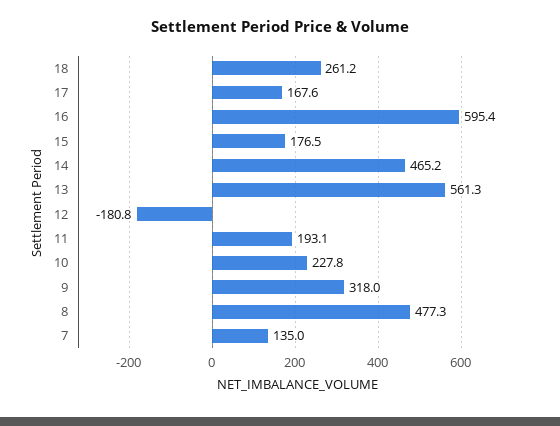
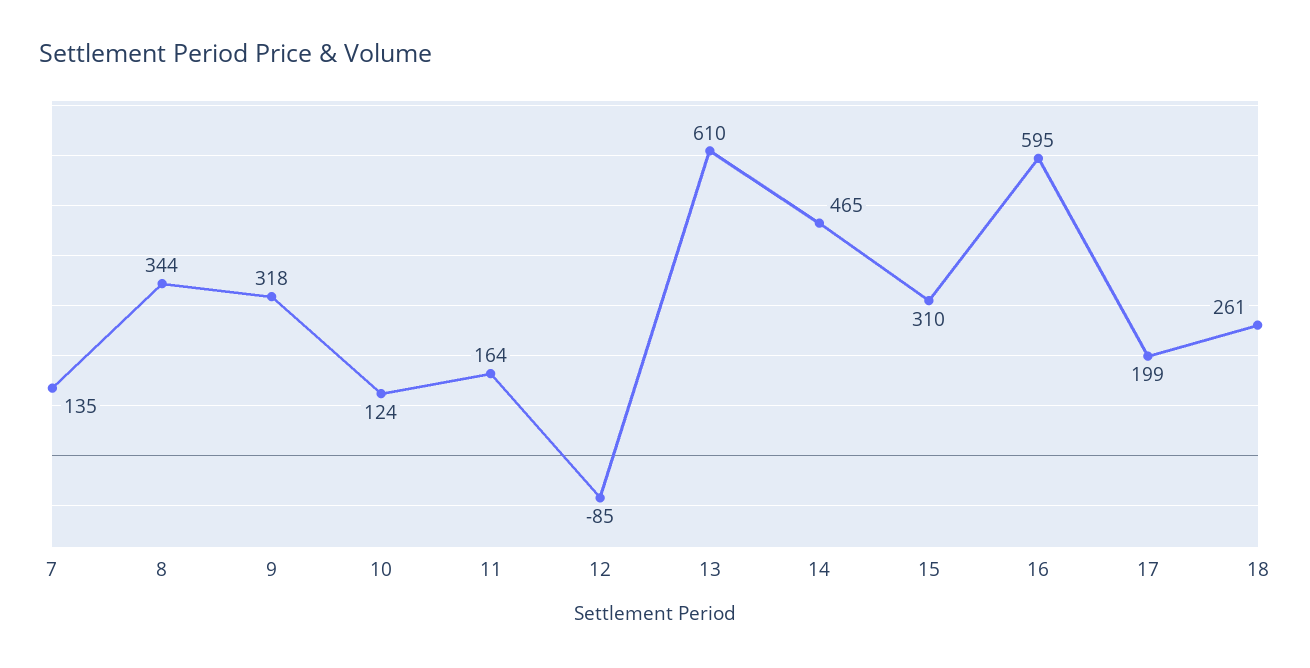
17: 167.6 -> 199
15: 176.5 -> 310
13: 561.3 -> 610
12: -180.8 -> -85
11: 193.1 -> 164
10: 227.8 -> 124
8: 477.3 -> 344

